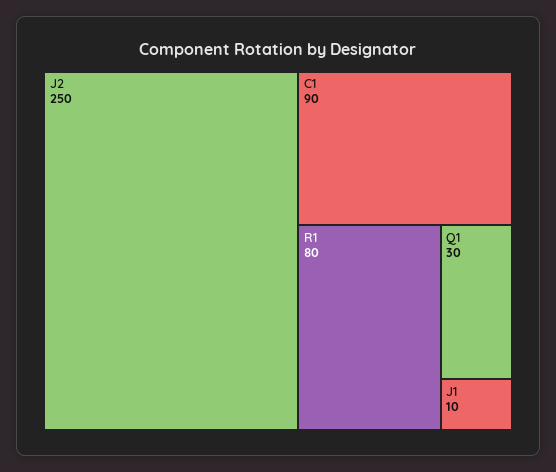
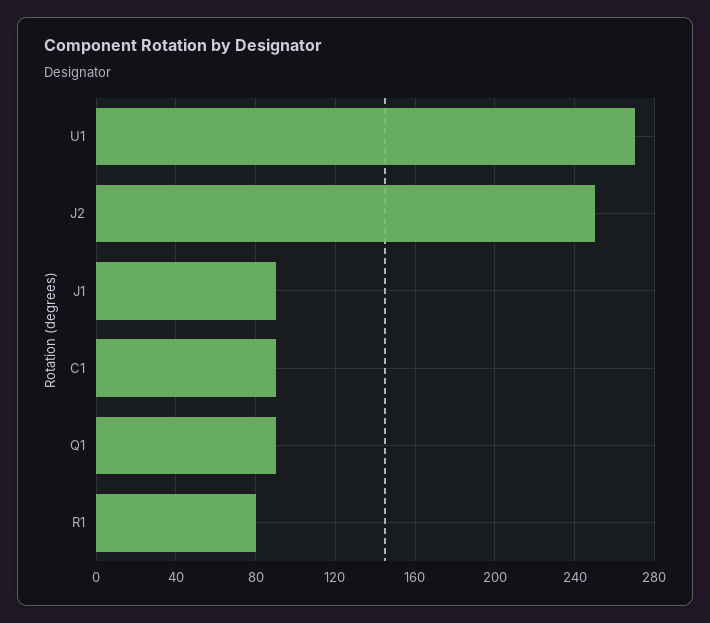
Q1: 30 -> 90
J1: 10 -> 90
U1: none -> 270

